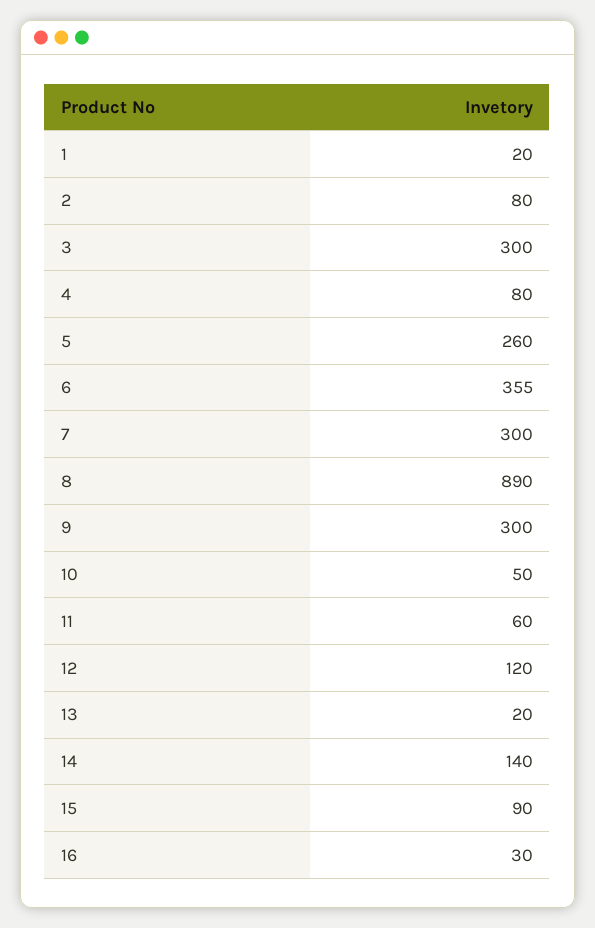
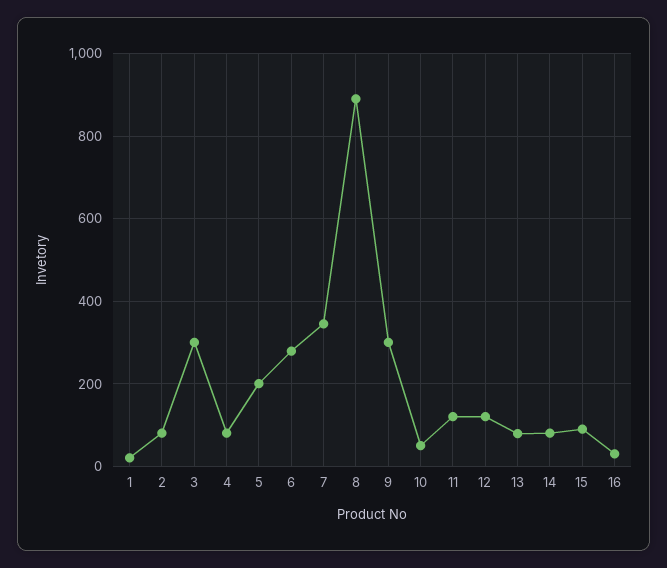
5: 260 -> 200
6: 355 -> 280
7: 300 -> 340
11: 60 -> 120
13: 20 -> 80
14: 140 -> 80

